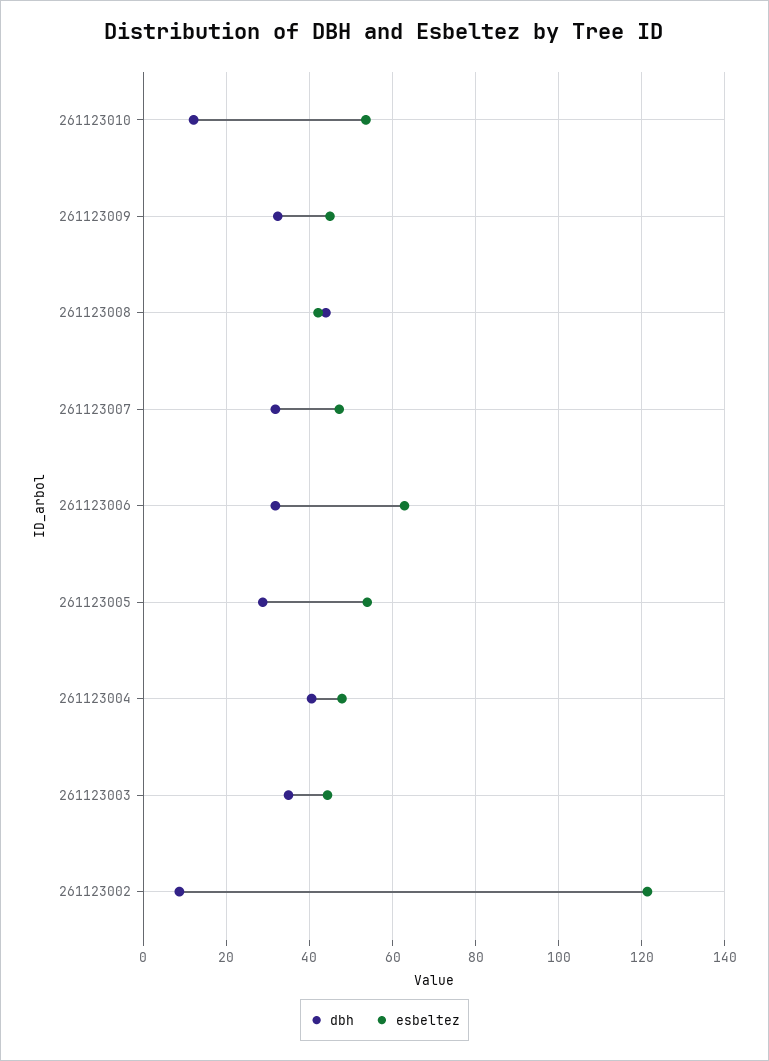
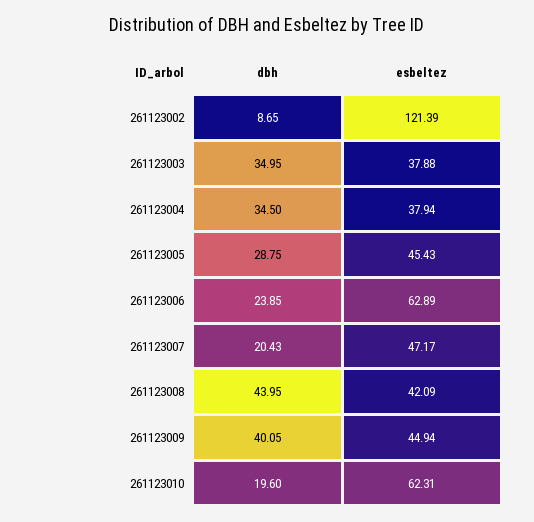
dbh, 261123010: 12 -> 19.6
esbeltez, 261123010: 54 -> 62.31
dbh, 261123009: 32 -> 40.05
dbh, 261123007: 32 -> 20.43
dbh, 261123006: 32 -> 23.85
esbeltez, 261123005: 54 -> 45.43
dbh, 261123004: 40 -> 34.5
esbeltez, 261123004: 48 -> 37.94
esbeltez, 261123003: 44 -> 37.88

